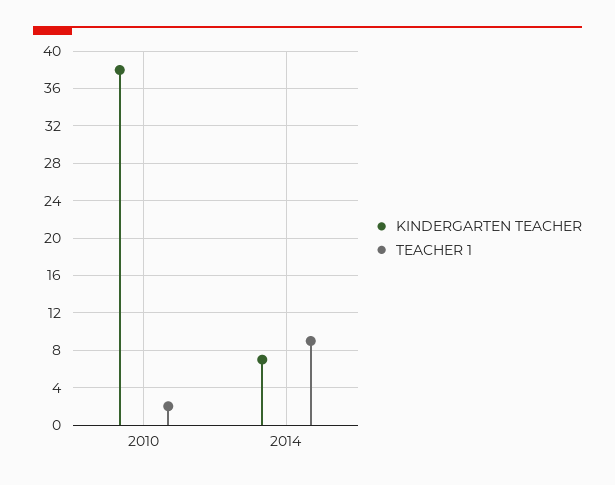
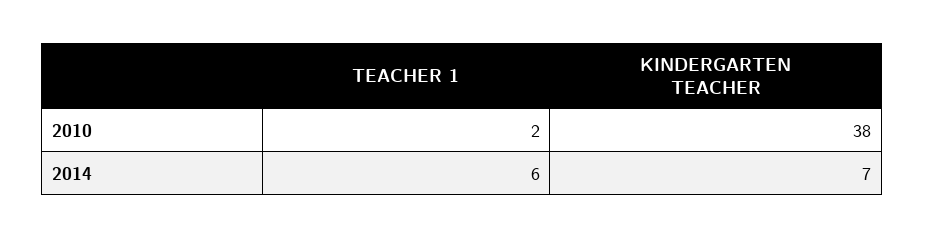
TEACHER 1, 2014: 9 -> 6

